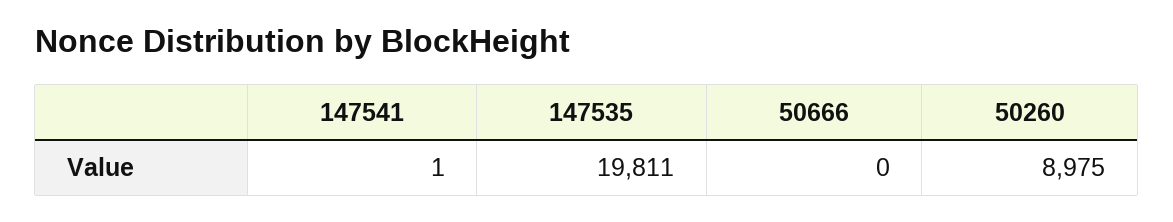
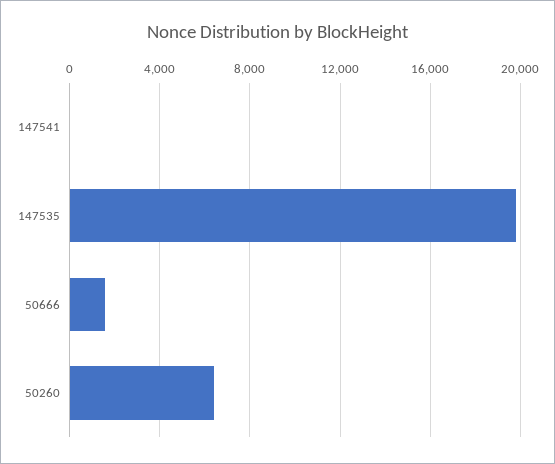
50666: 0 -> 1500
50260: 8975 -> 6500

